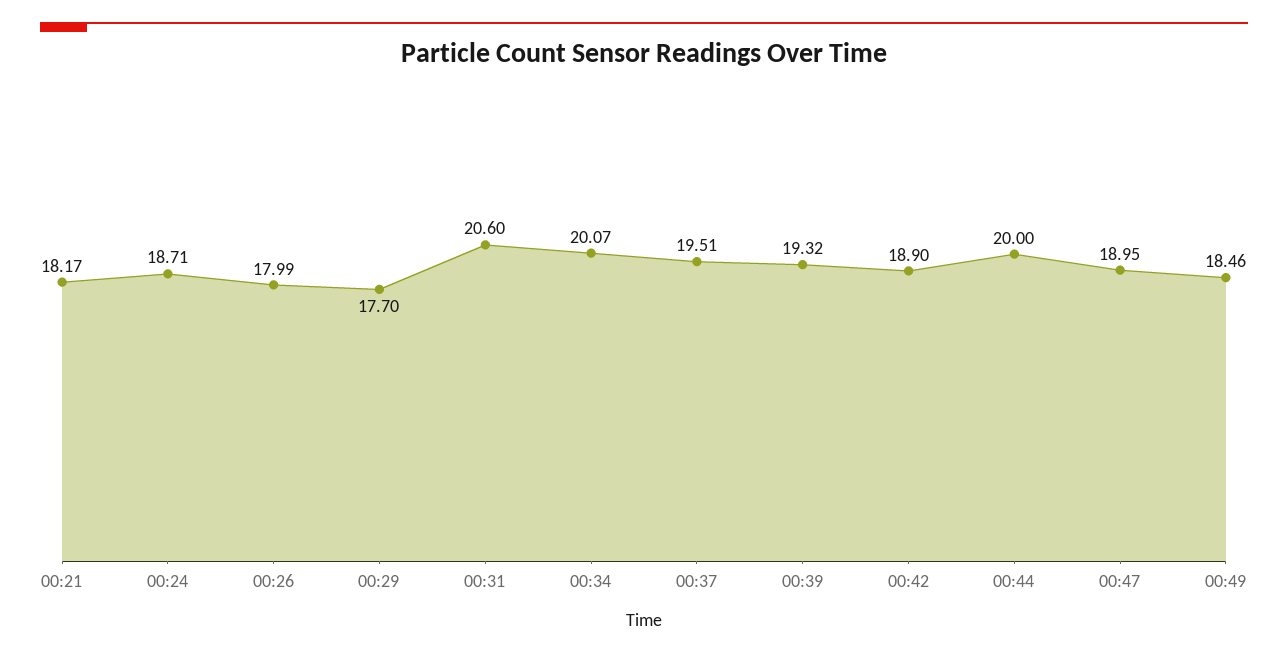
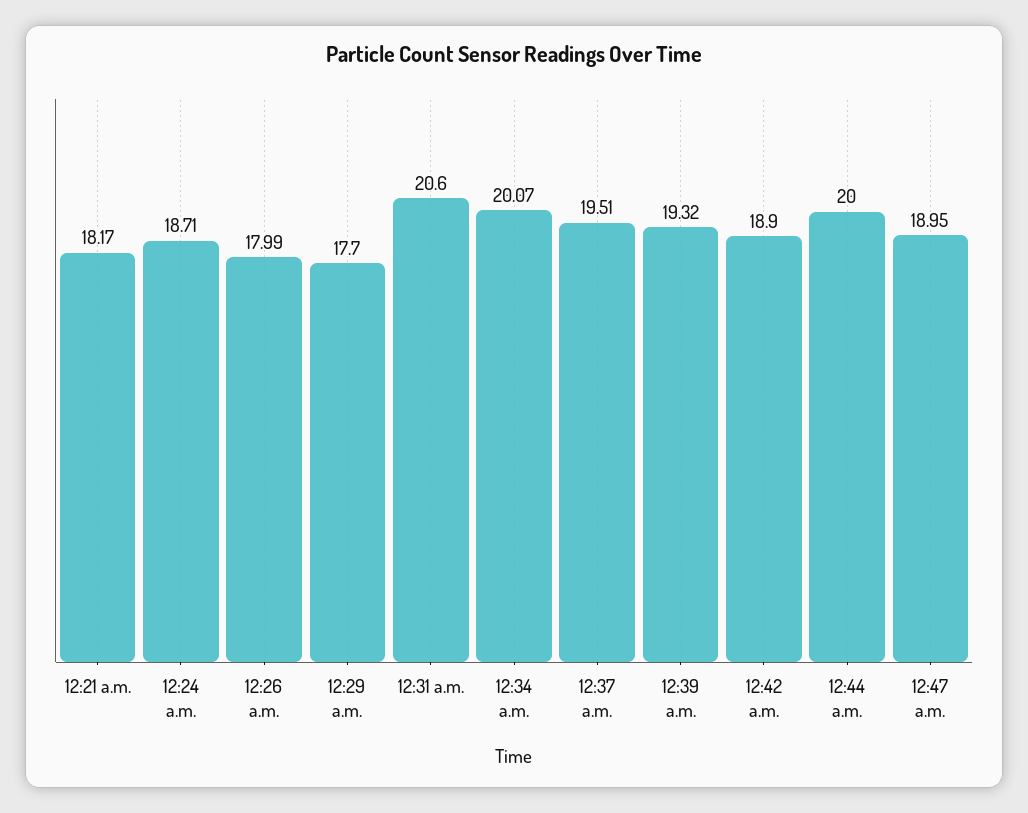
00:49: 18.46 -> none

